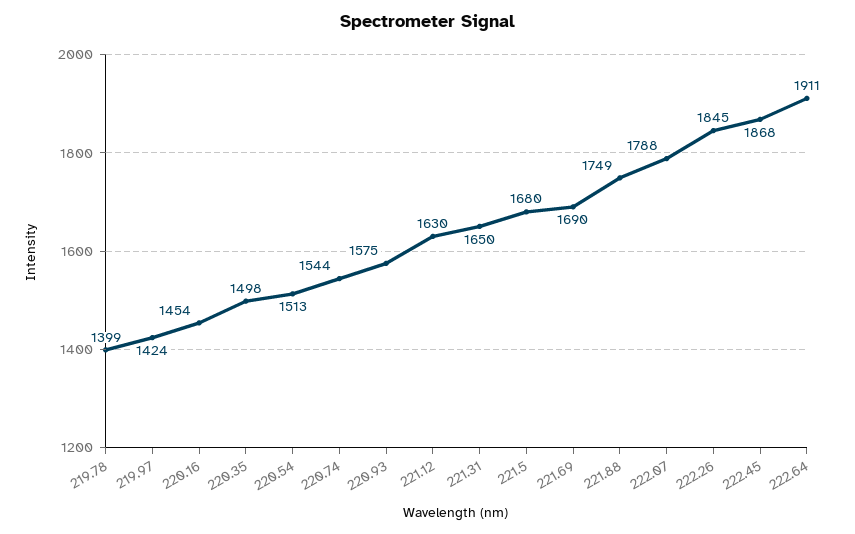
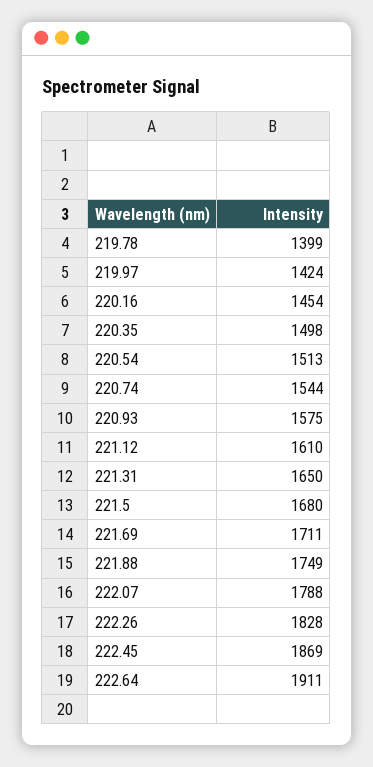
221.12: 1630 -> 1610
221.69: 1690 -> 1711
222.26: 1845 -> 1828
222.45: 1868 -> 1869

